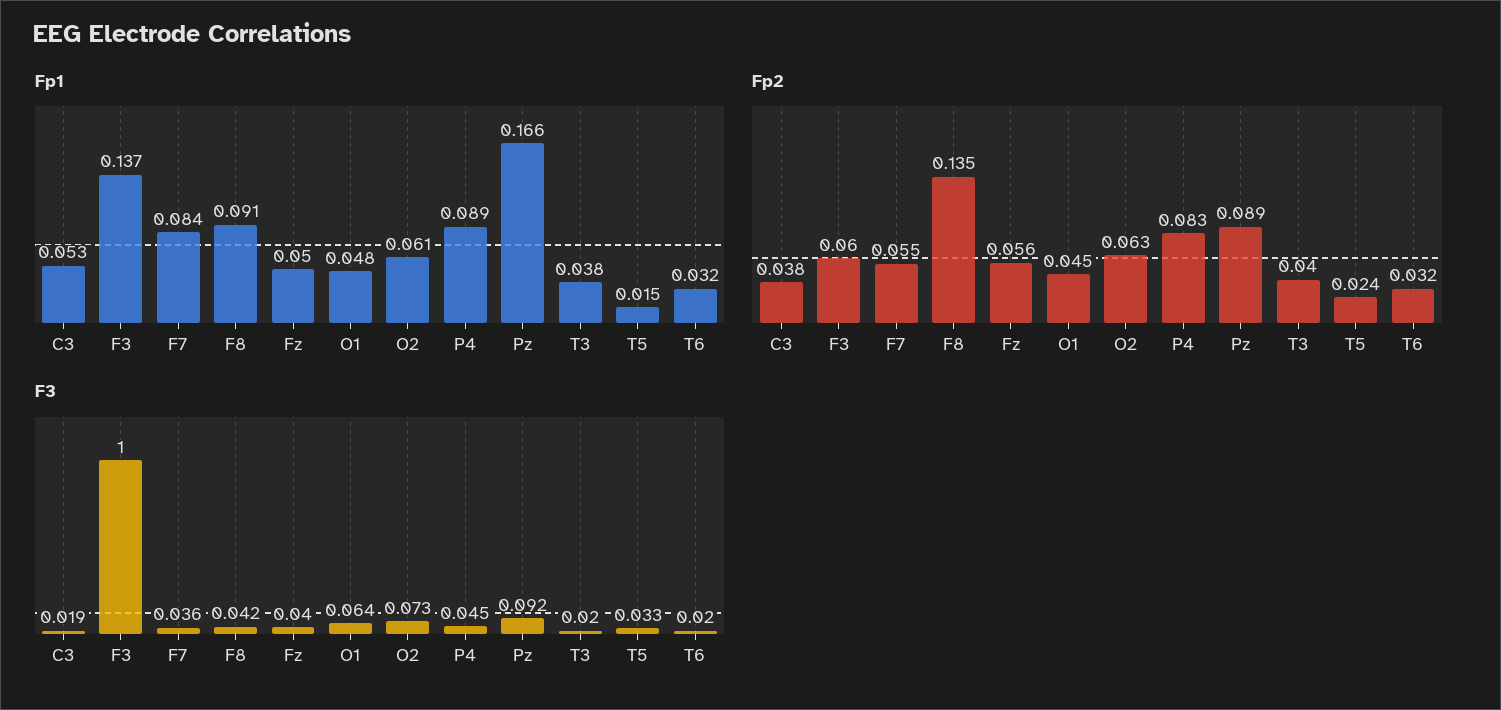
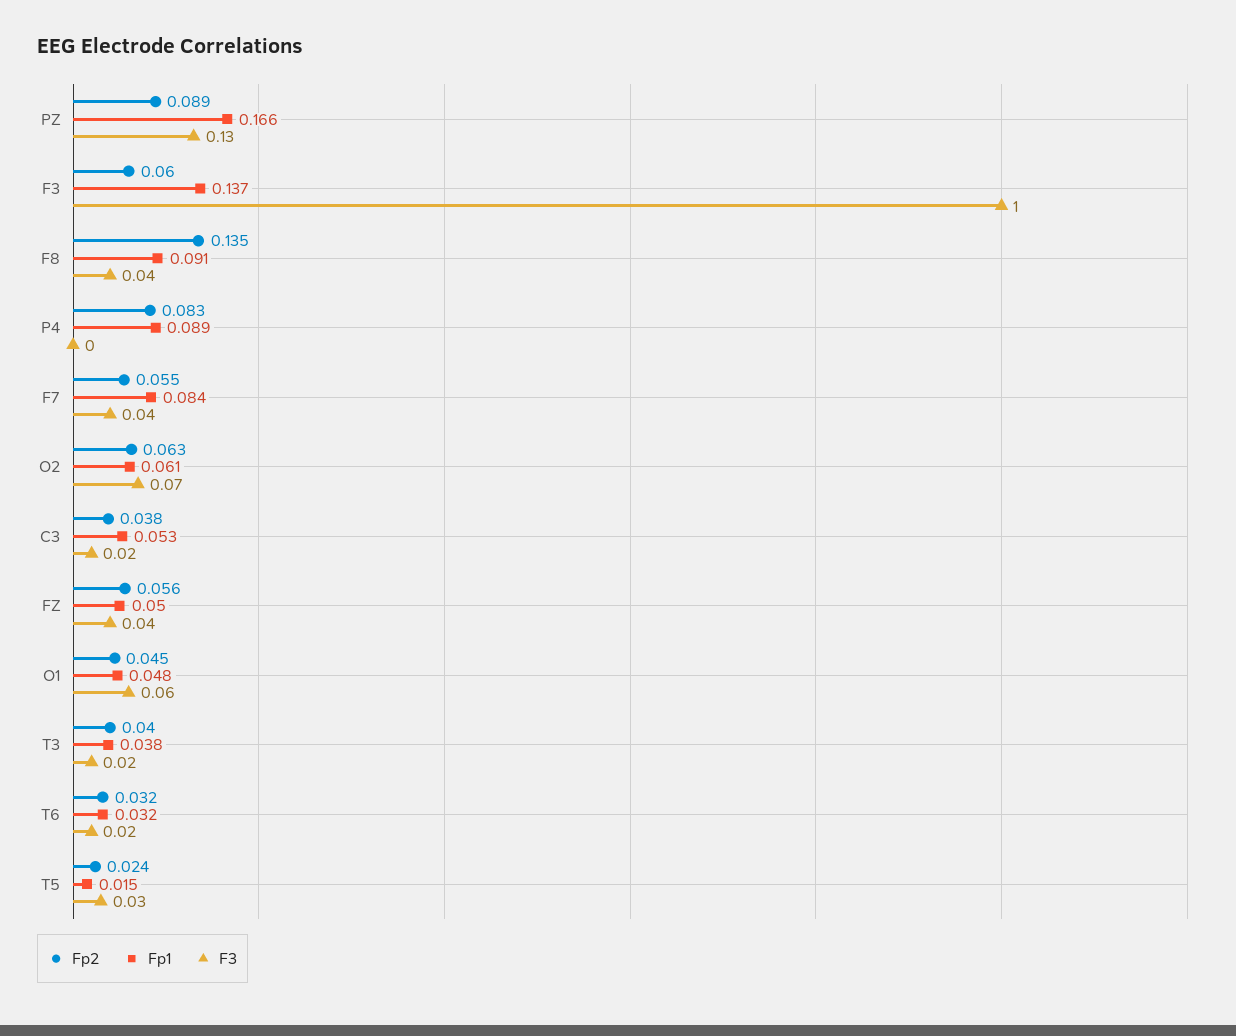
F3, P4: 0.045 -> 0
F3, Pz: 0.092 -> 0.13

